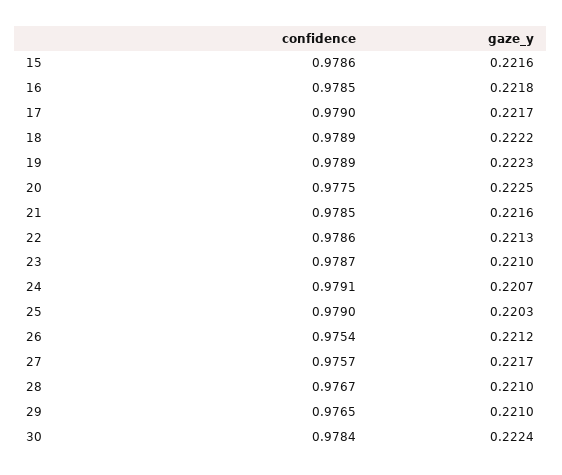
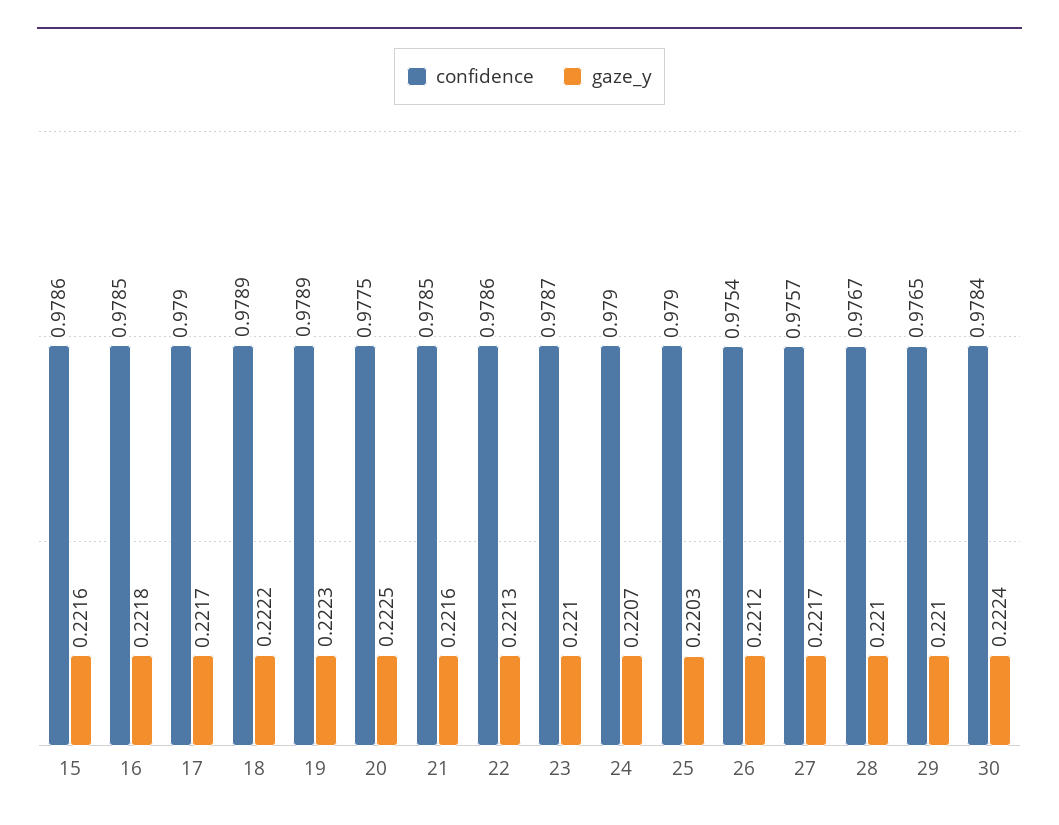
confidence, 24: 0.9791 -> 0.979

